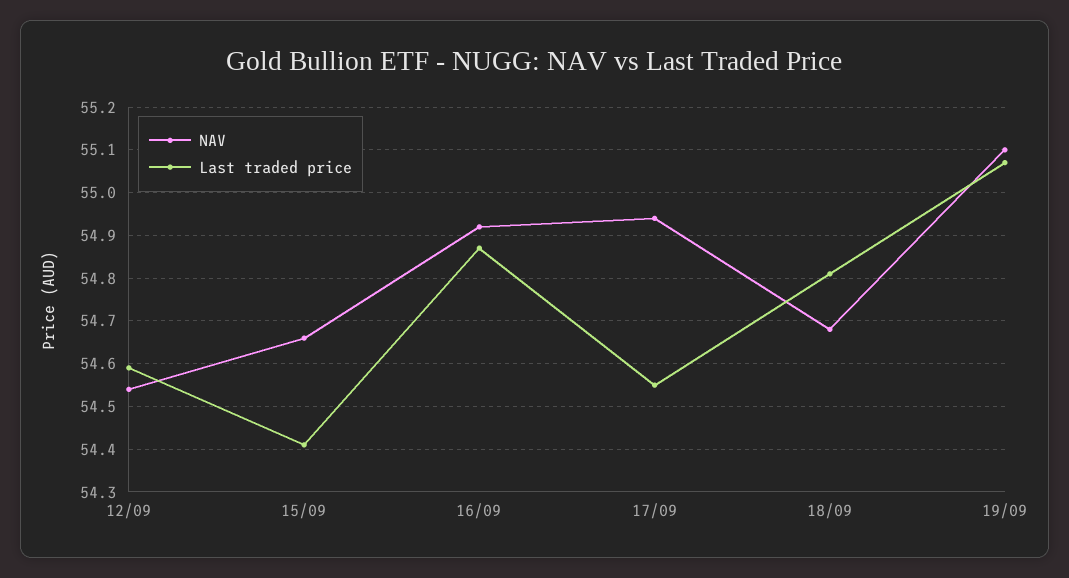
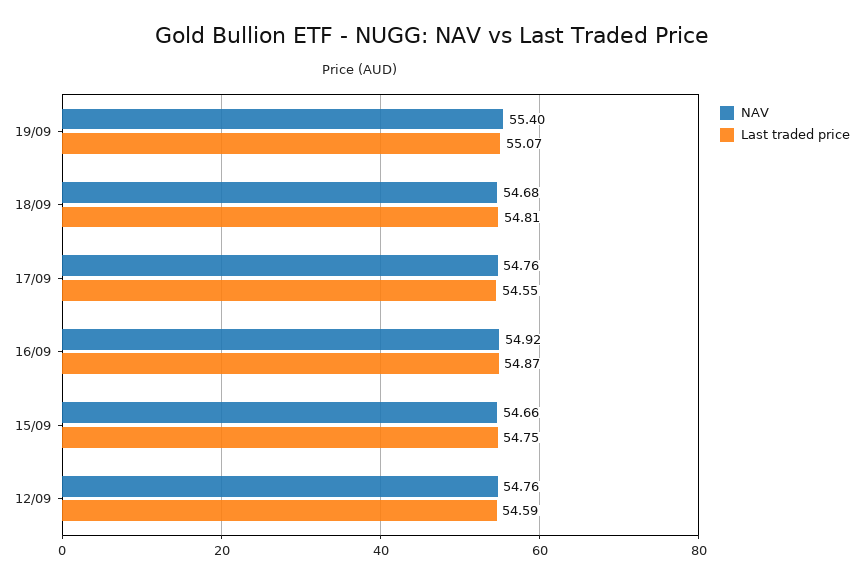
NAV, 12/09: 54.55 -> 54.76
Last traded price, 15/09: 54.4 -> 54.75
NAV, 17/09: 54.95 -> 54.76
NAV, 19/09: 55.1 -> 55.4

